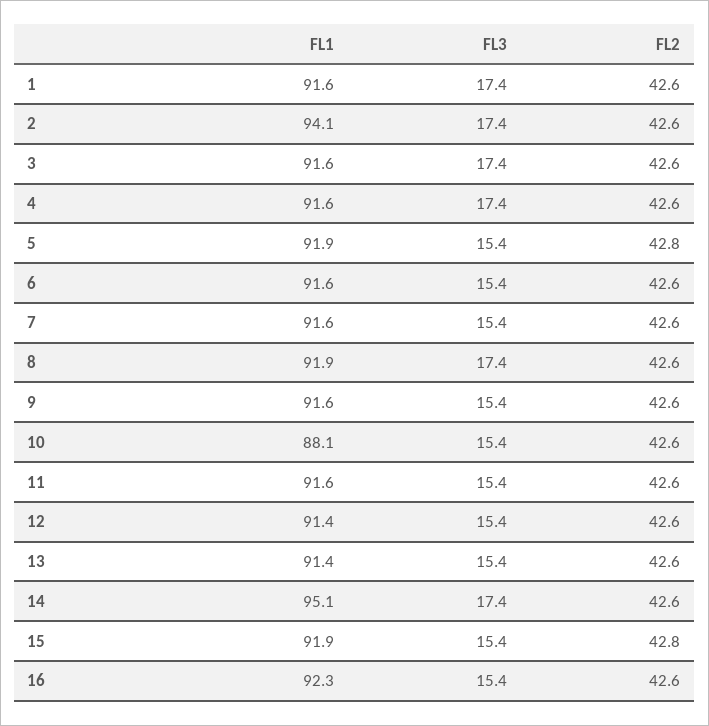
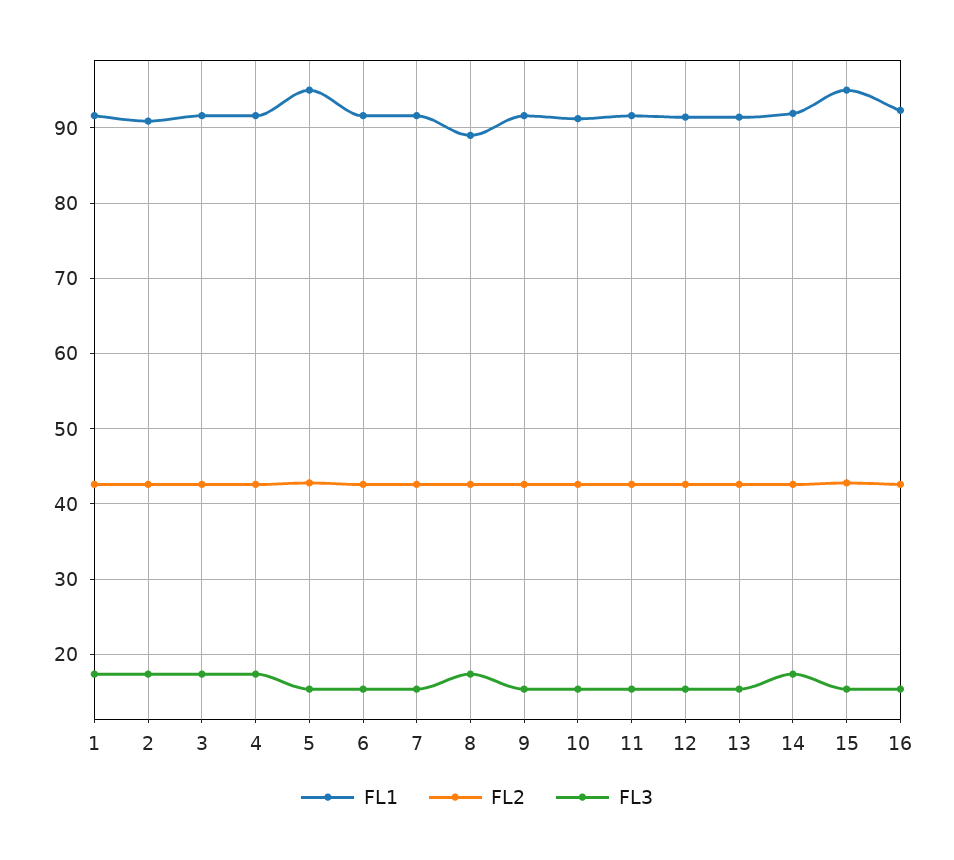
FL1, 2: 94.1 -> 91
FL1, 5: 91.9 -> 95
FL1, 8: 91.9 -> 89
FL1, 10: 88.1 -> 91
FL1, 14: 95.1 -> 92
FL1, 15: 91.9 -> 95

